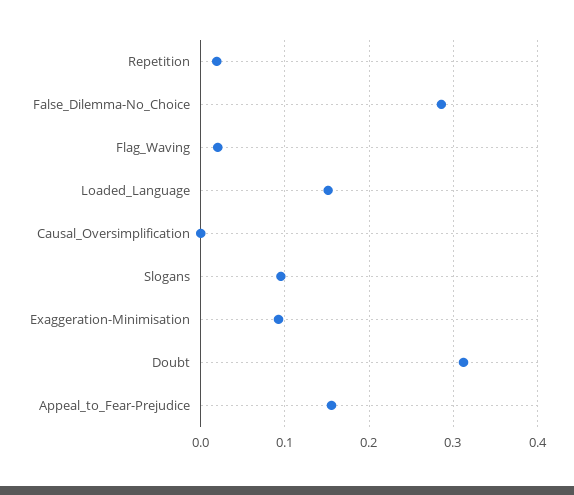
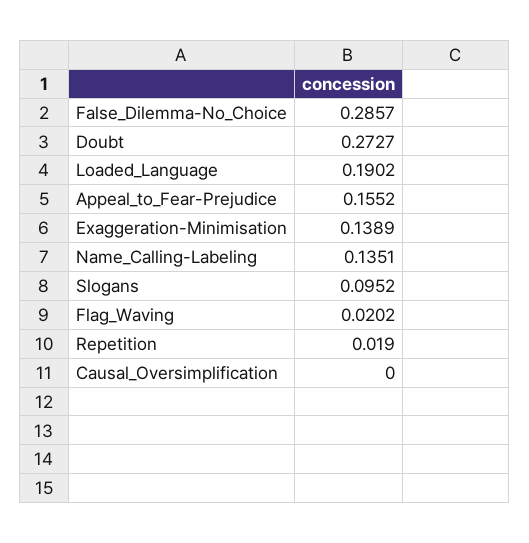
Loaded_Language: 0.15 -> 0.1902
Exaggeration-Minimisation: 0.09 -> 0.1389
Doubt: 0.31 -> 0.2727
Name_Calling-Labeling: none -> 0.1351

